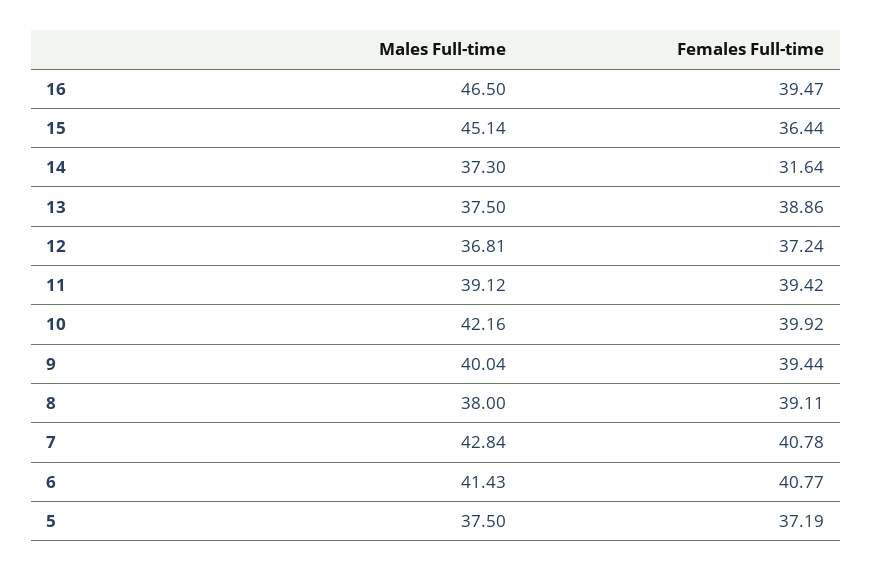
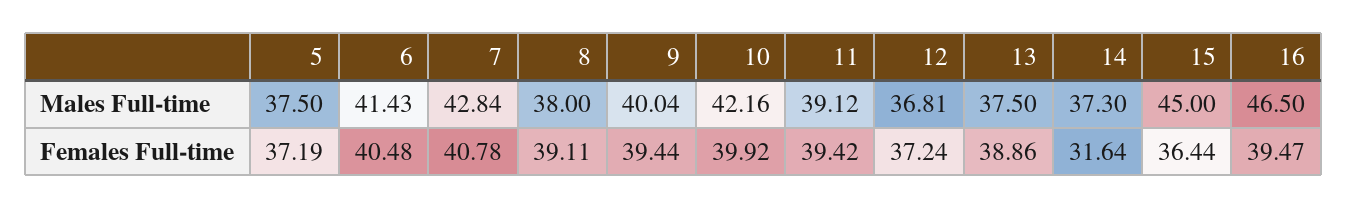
Males Full-time, 15: 45.14 -> 45
Females Full-time, 6: 40.77 -> 40.48

